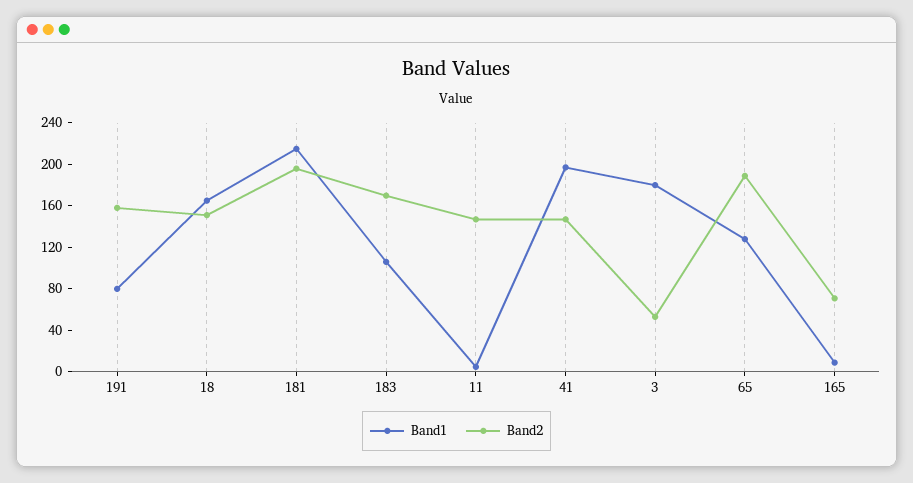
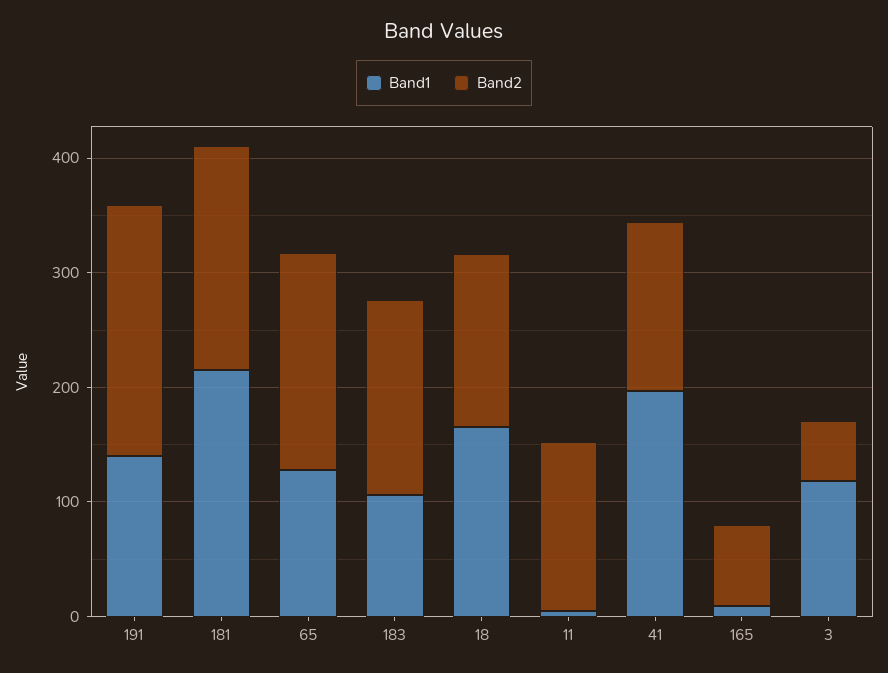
Band1, 191: 80 -> 140
Band2, 191: 160 -> 220
Band1, 3: 180 -> 120

